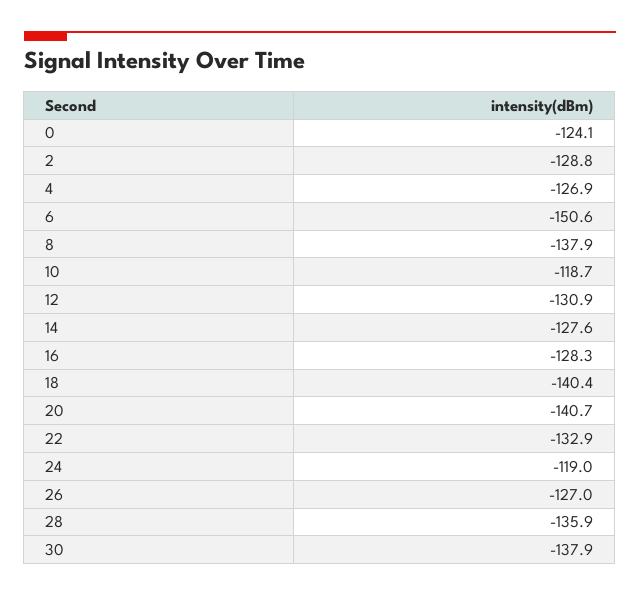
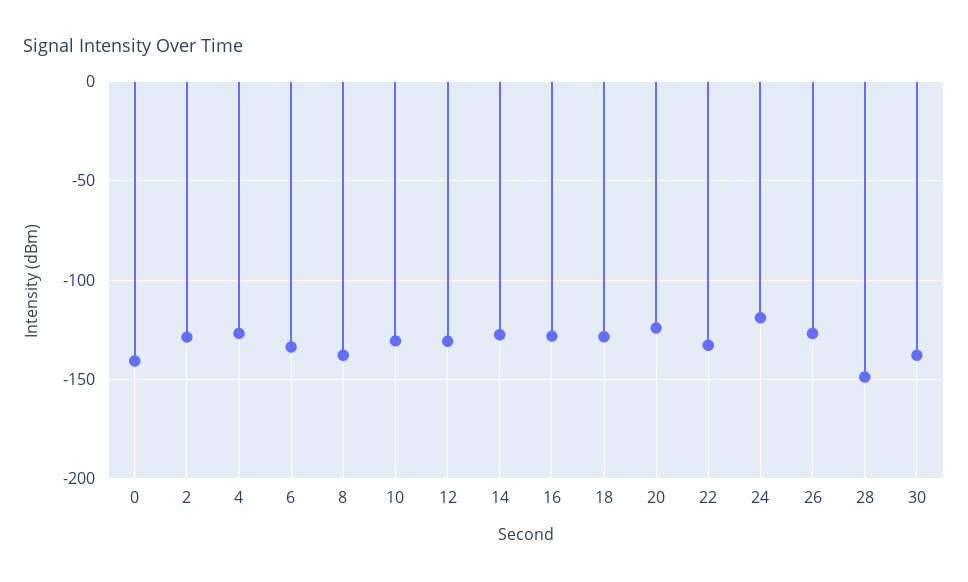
0: -124.1 -> -140
6: -150.6 -> -135
10: -118.7 -> -130
18: -140.4 -> -130
20: -140.7 -> -125
28: -135.9 -> -150

